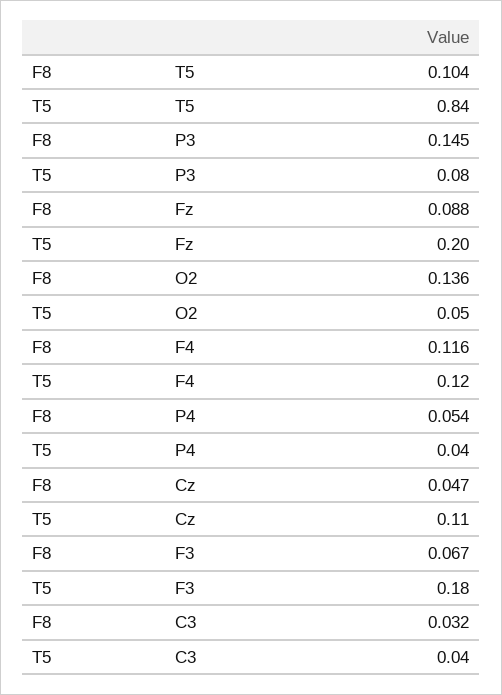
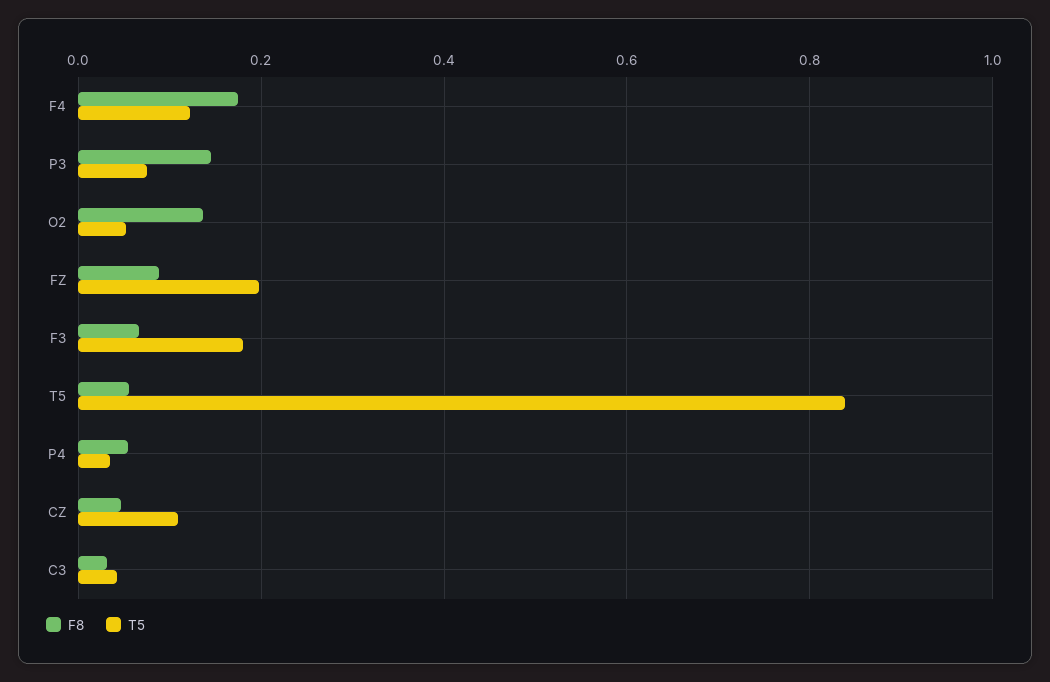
F8, T5: 0.104 -> 0.06
F8, F4: 0.116 -> 0.18

